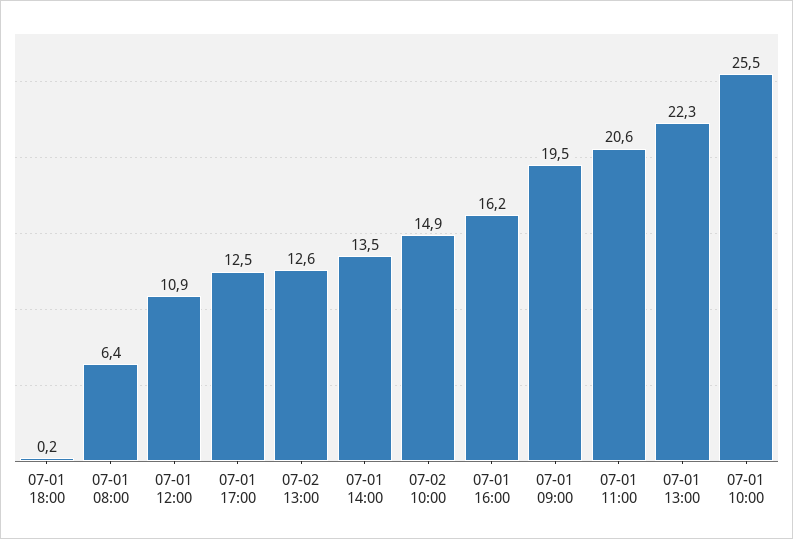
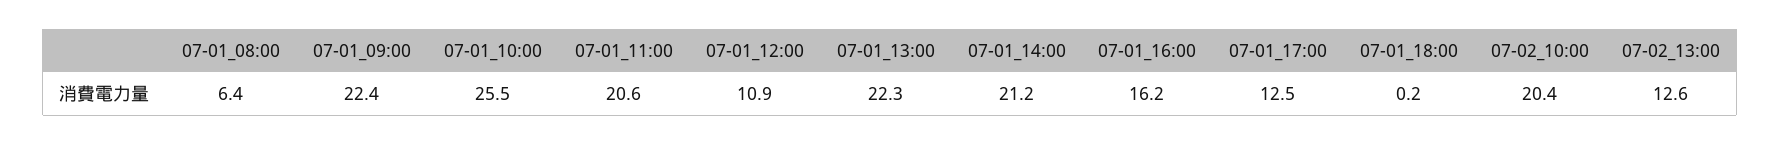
07-01 14:00: 13.5 -> 21.2
07-02 10:00: 14.9 -> 20.4
07-01 09:00: 19.5 -> 22.4

